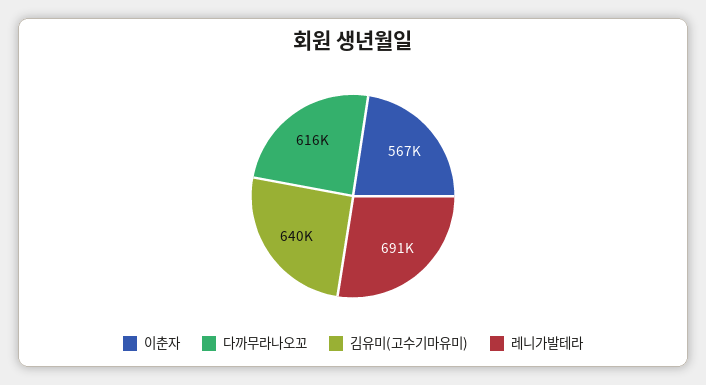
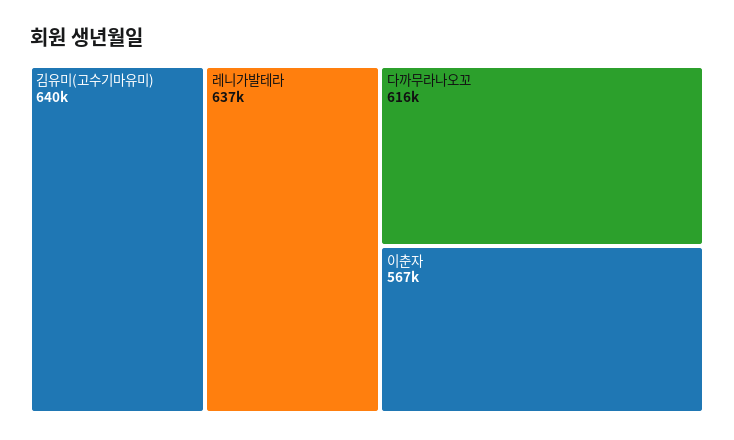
레니가발테라: 691000 -> 637000

